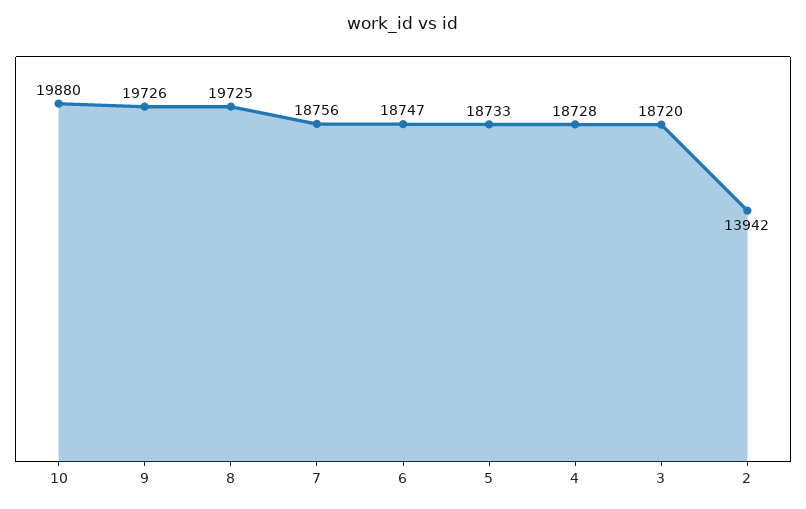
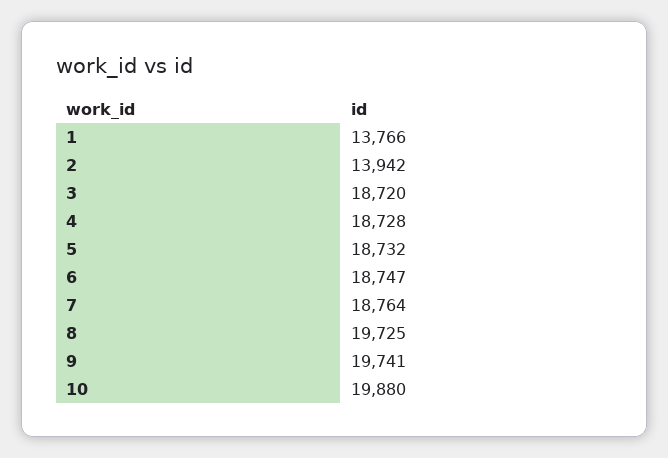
9: 19726 -> 19741
7: 18756 -> 18764
5: 18733 -> 18732
1: none -> 13766

